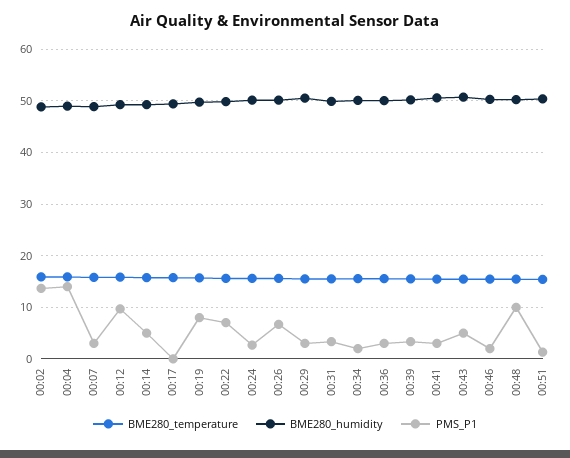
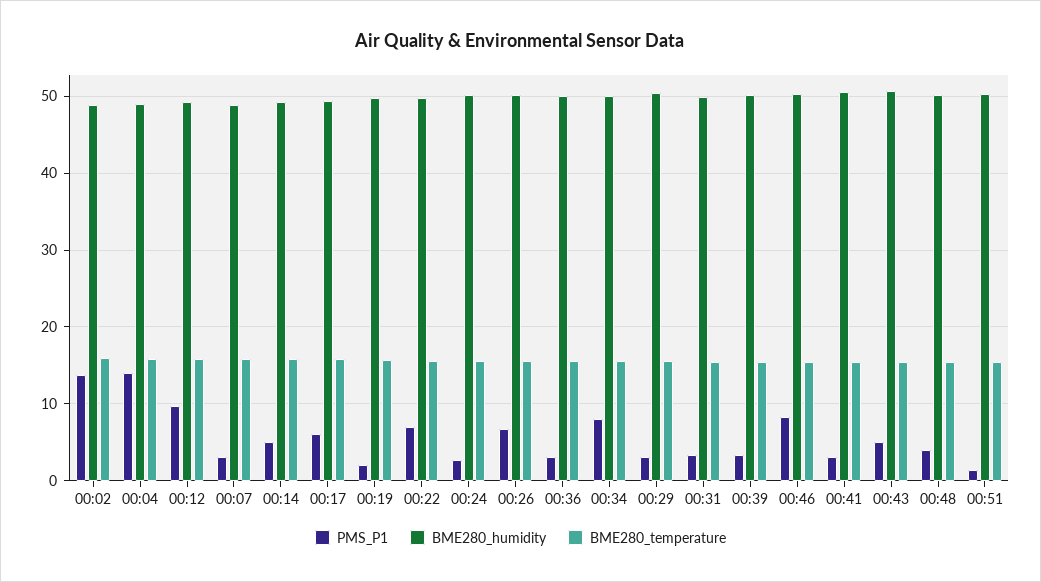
PMS_P1, 00:17: 0 -> 6
PMS_P1, 00:19: 8 -> 2
PMS_P1, 00:34: 2 -> 8
PMS_P1, 00:46: 2 -> 8
PMS_P1, 00:48: 10 -> 4

